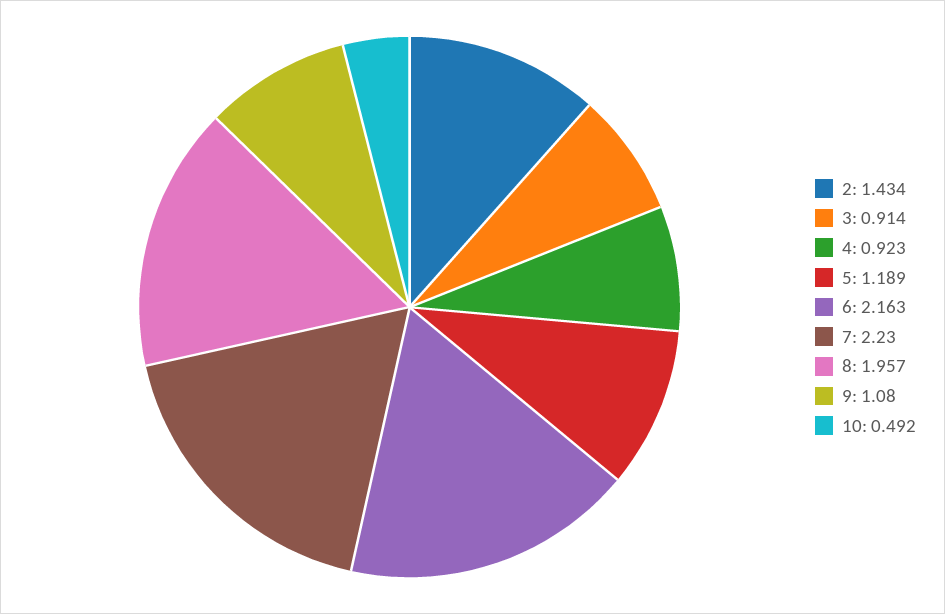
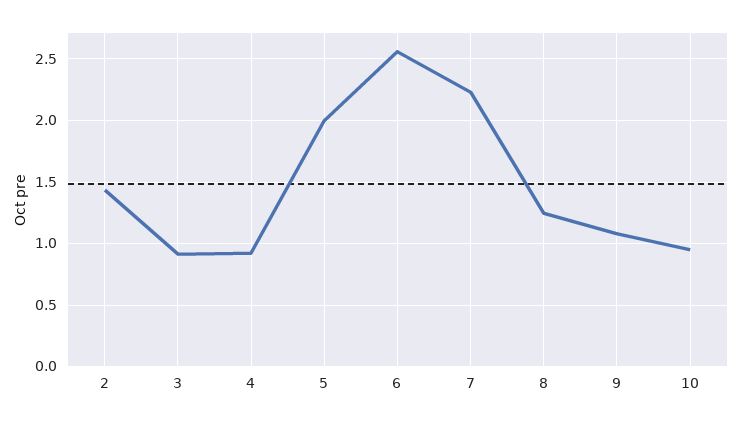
5: 1.189 -> 2
6: 2.163 -> 2.55
8: 1.957 -> 1.25
10: 0.492 -> 0.95

